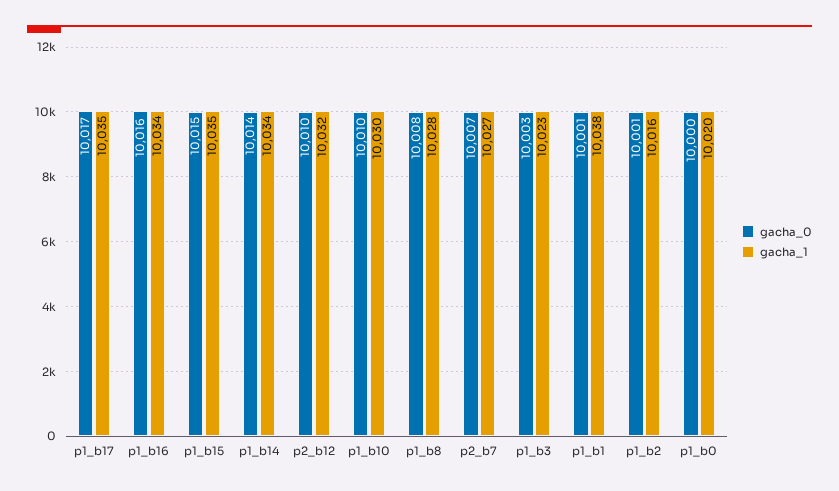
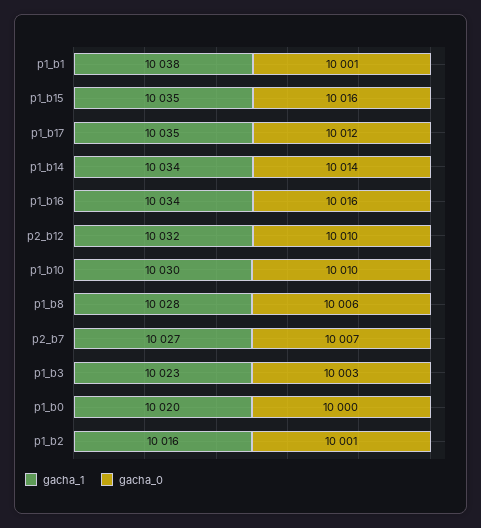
gacha_0, p1_b17: 10017 -> 10012
gacha_0, p1_b15: 10015 -> 10016
gacha_0, p1_b8: 10008 -> 10006

